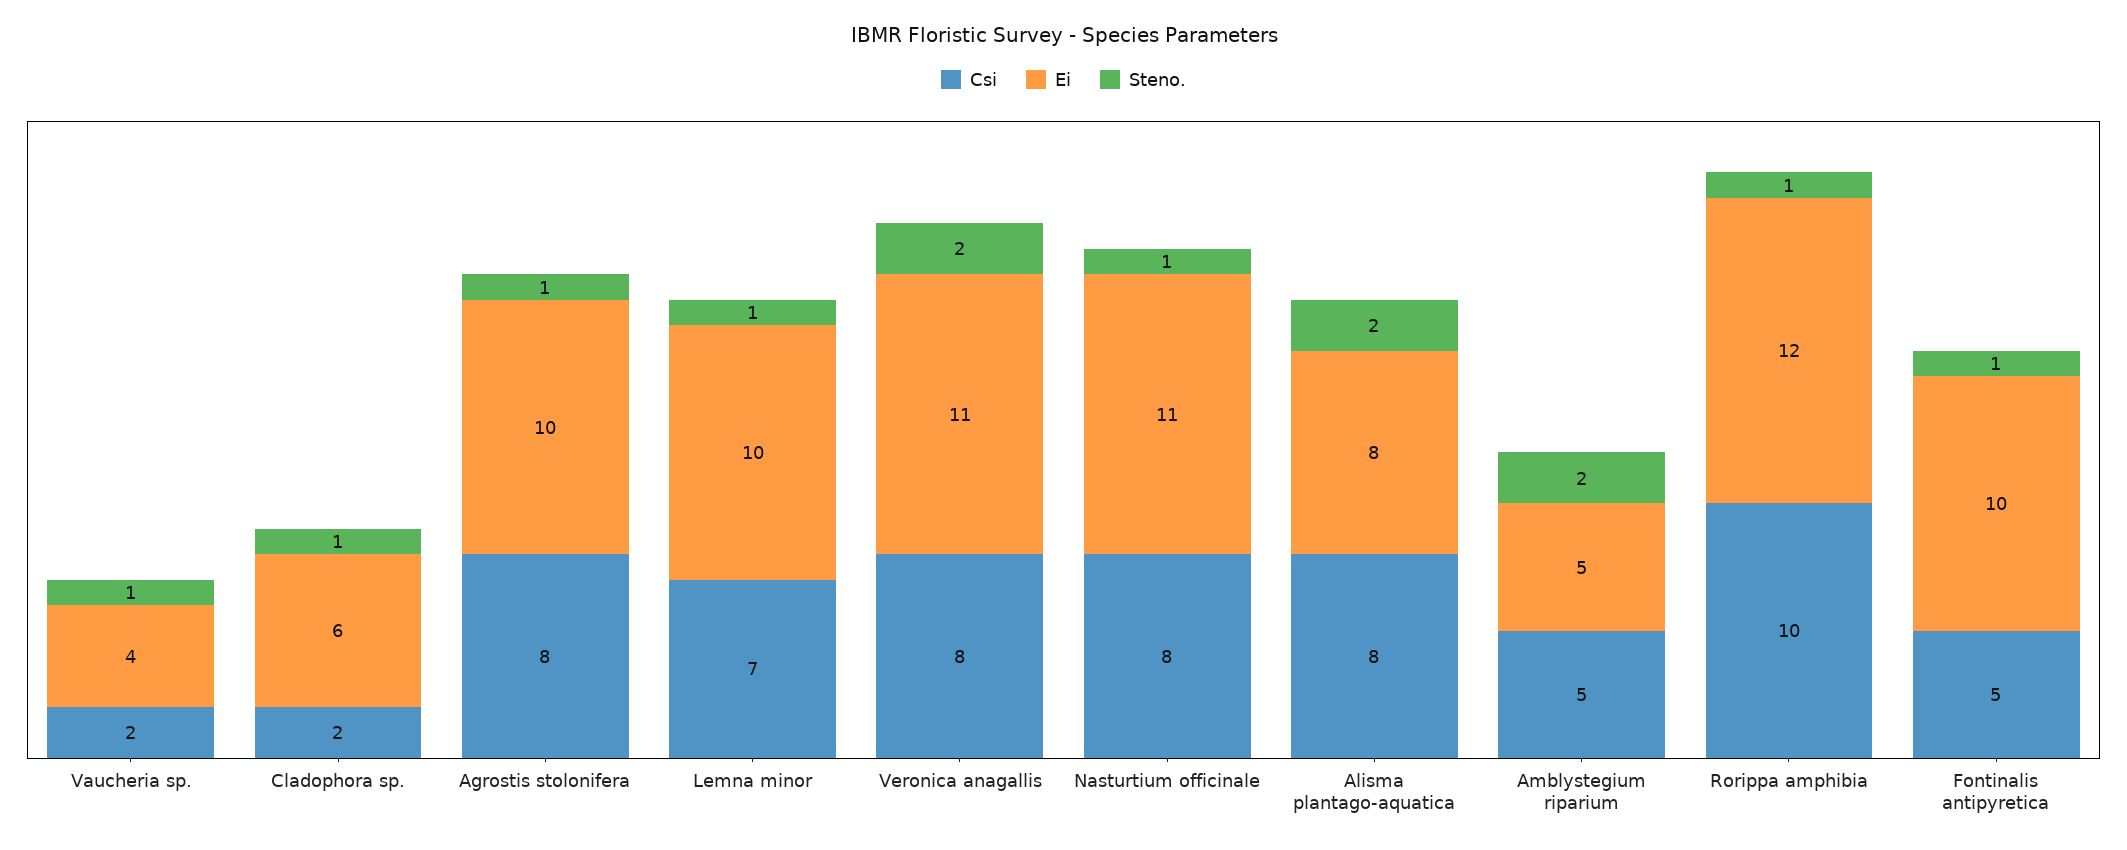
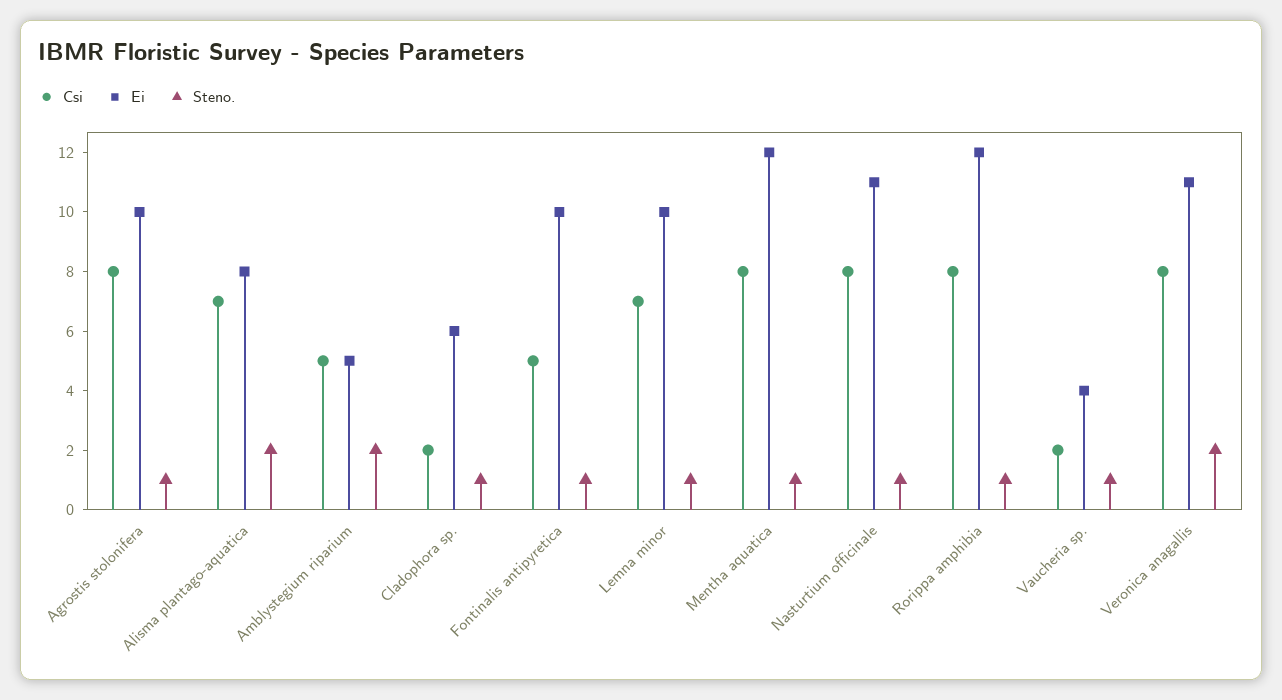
Csi, Alisma plantago-aquatica: 8 -> 7
Csi, Rorippa amphibia: 10 -> 8
Csi, Mentha aquatica: none -> 8
Ei, Mentha aquatica: none -> 12
Steno., Mentha aquatica: none -> 1

